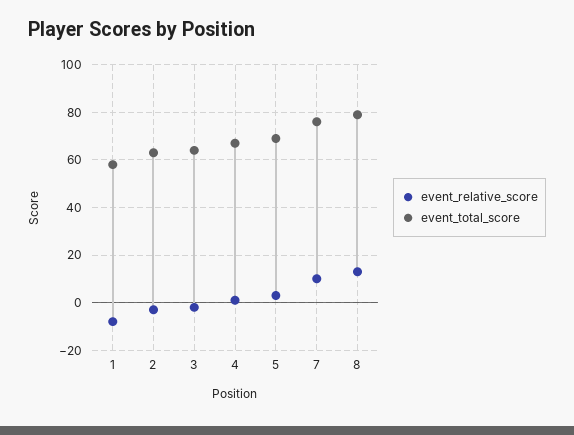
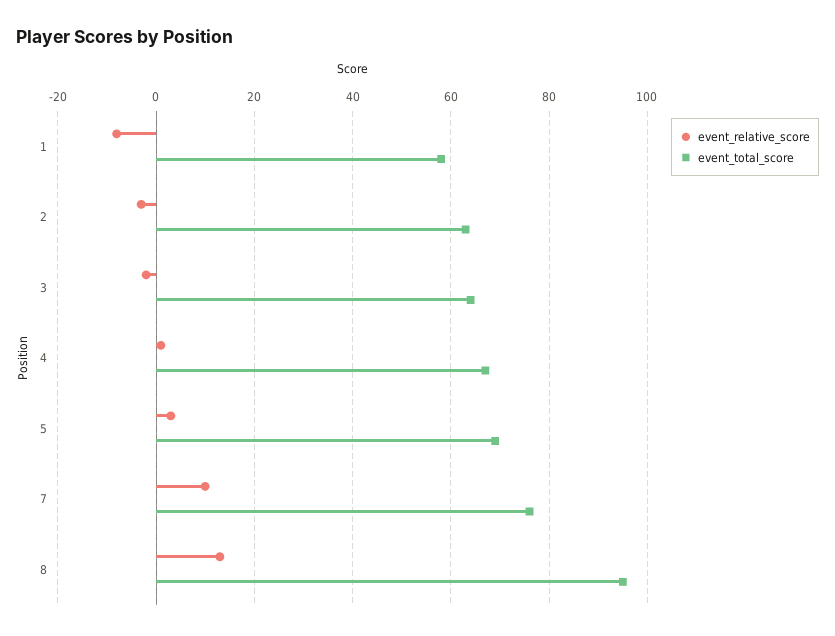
event_total_score, 8: 80 -> 95

